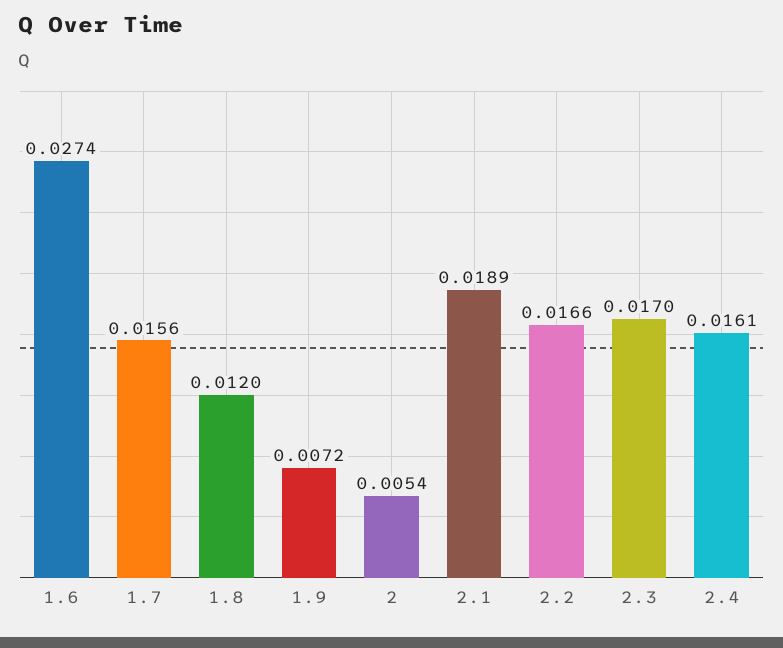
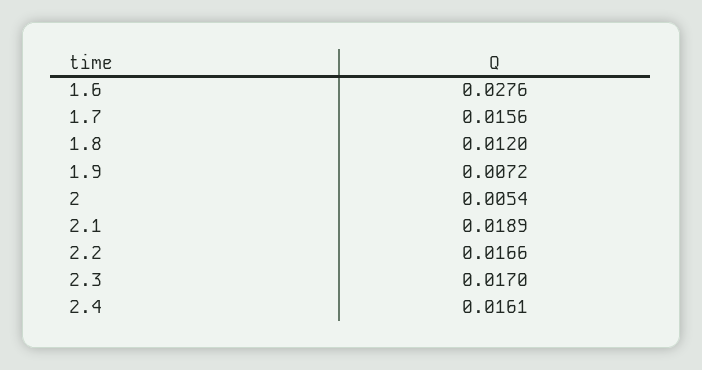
1.6: 0.0274 -> 0.0276

